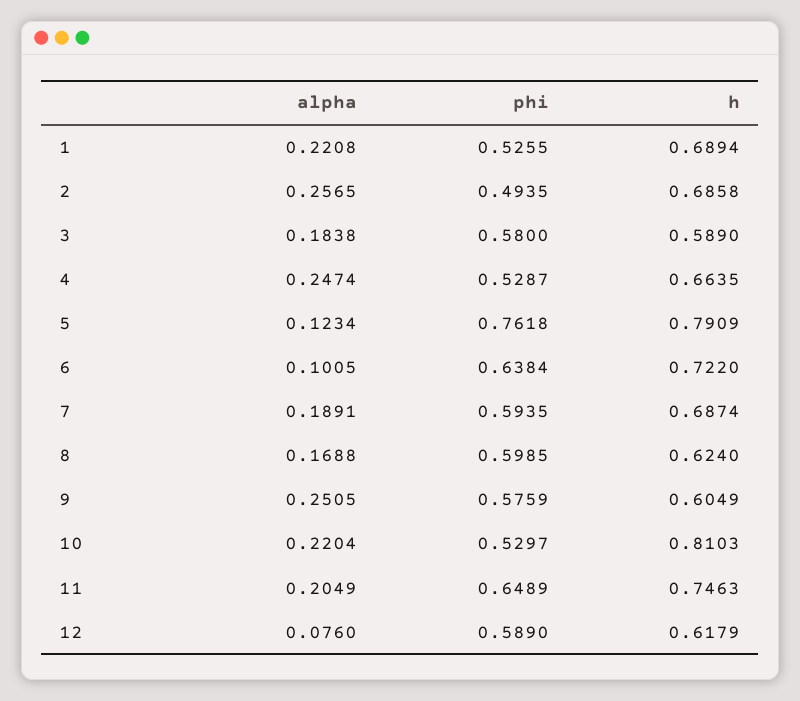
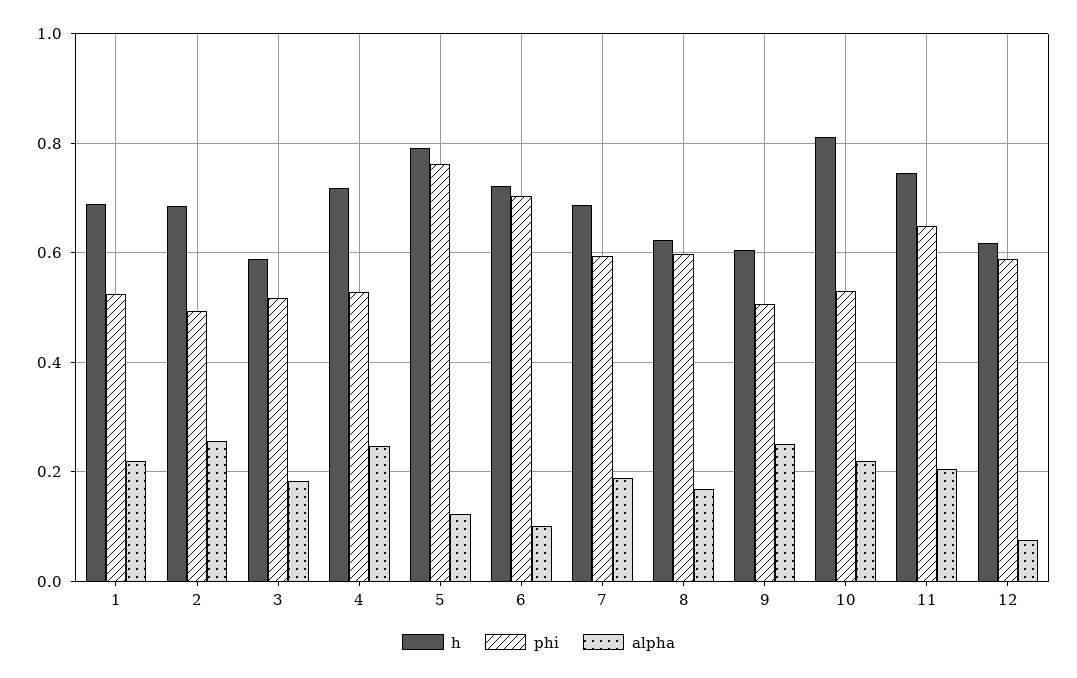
phi, 3: 0.58 -> 0.52
h, 4: 0.6635 -> 0.72
phi, 6: 0.6384 -> 0.7
phi, 9: 0.5759 -> 0.5

